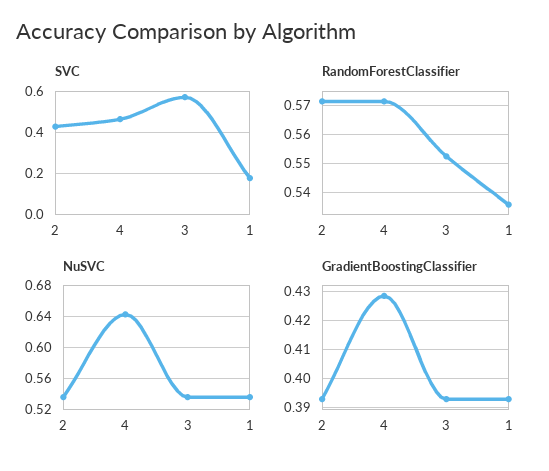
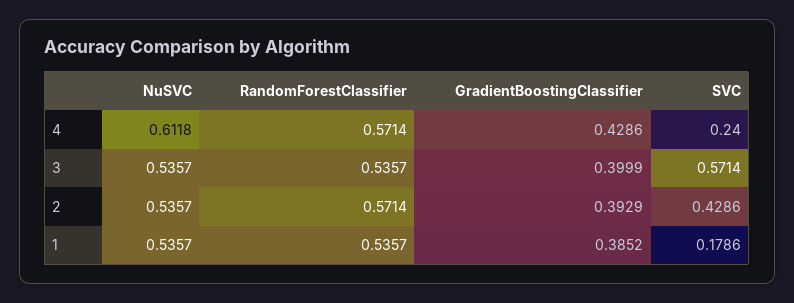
SVC, 4: 0.45 -> 0.24
RandomForestClassifier, 3: 0.5525 -> 0.5357
NuSVC, 4: 0.64 -> 0.6118
GradientBoostingClassifier, 3: 0.3925 -> 0.3999
GradientBoostingClassifier, 1: 0.3925 -> 0.3852

